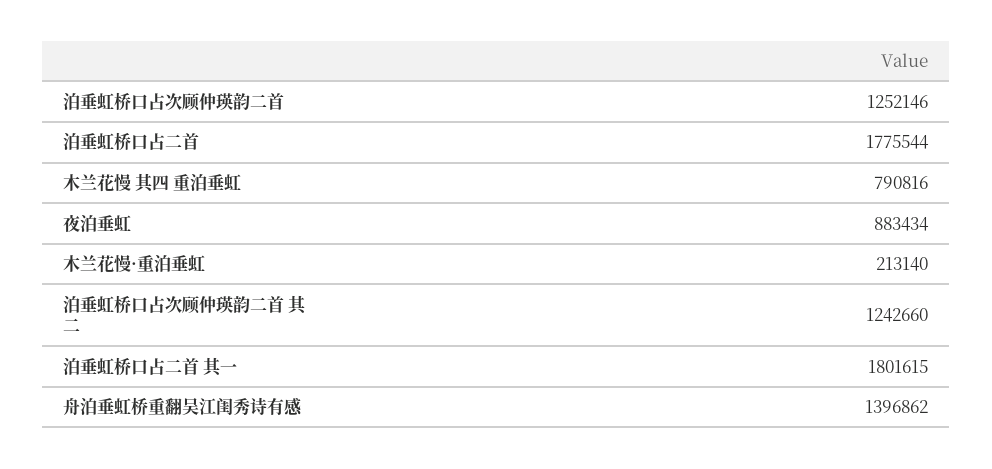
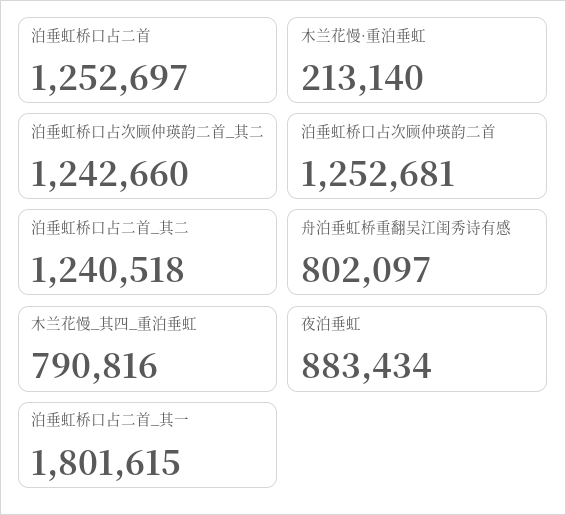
泊垂虹桥口占次顾仲瑛韵二首: 1252146 -> 1252681
泊垂虹桥口占二首: 1775544 -> 1252697
舟泊垂虹桥重翻吴江闺秀诗有感: 1396862 -> 802097
泊垂虹桥口占二首_其二: none -> 1240518

